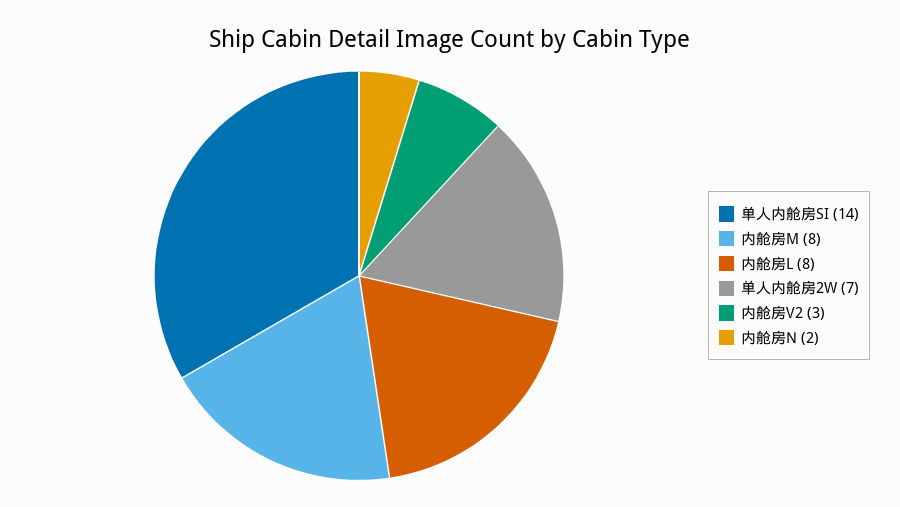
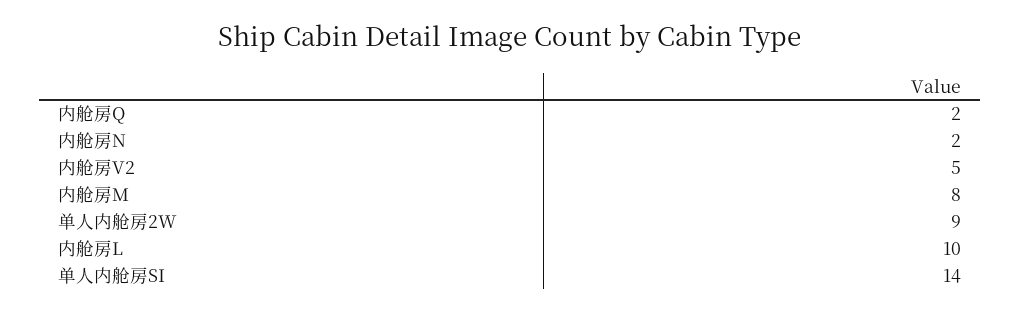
内舱房L: 8 -> 10
单人内舱房2W: 7 -> 9
内舱房V2: 3 -> 5
内舱房Q: none -> 2

